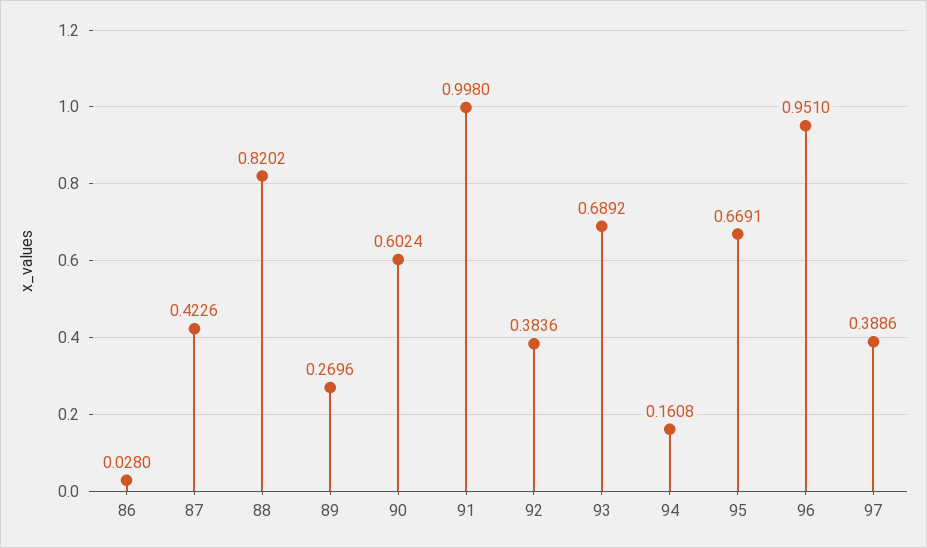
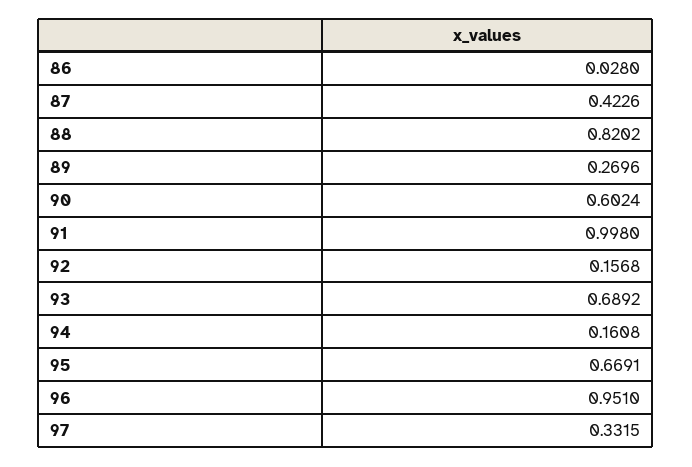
92: 0.3836 -> 0.1568
97: 0.3886 -> 0.3315

